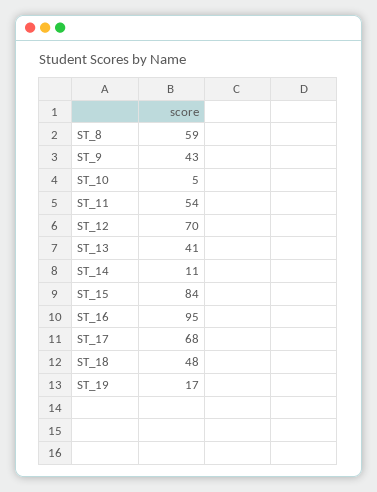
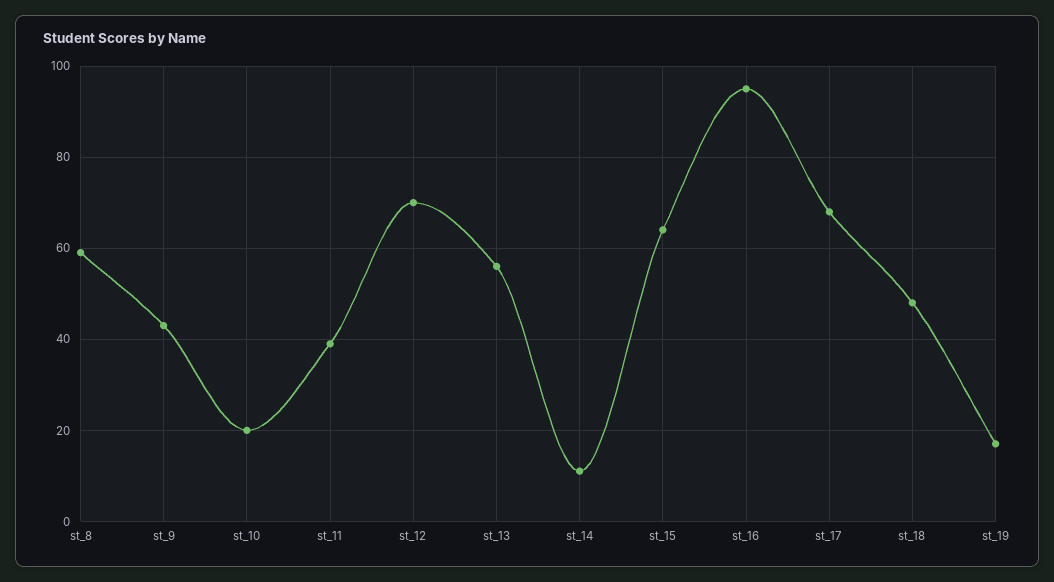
ST_10: 5 -> 20
ST_11: 54 -> 40
ST_13: 41 -> 55
ST_15: 84 -> 65

